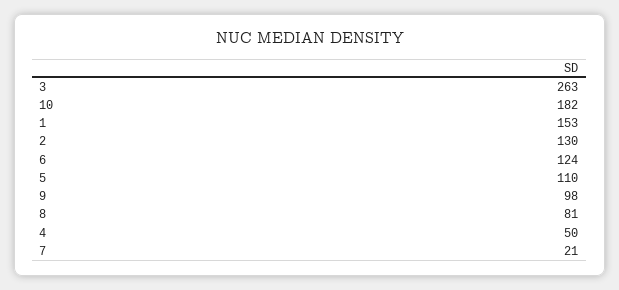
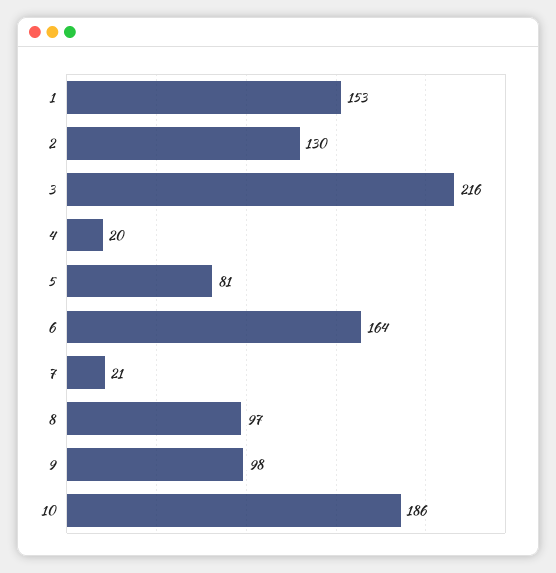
3: 263 -> 216
10: 182 -> 186
6: 124 -> 164
5: 110 -> 81
8: 81 -> 97
4: 50 -> 20

